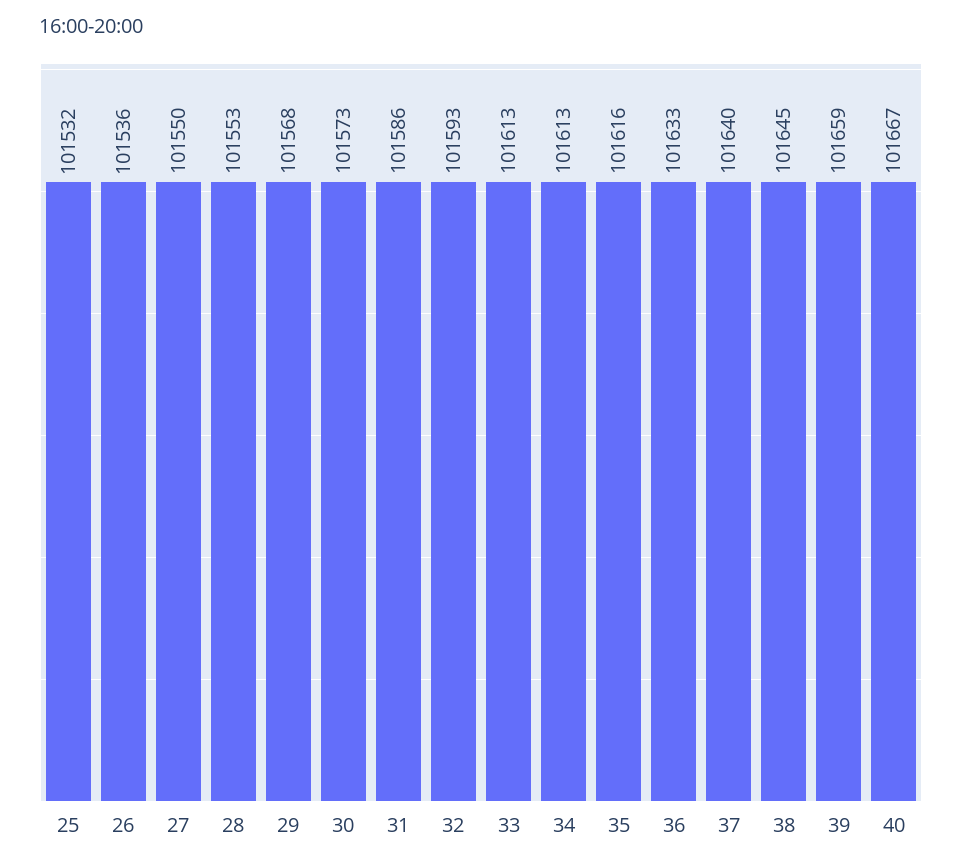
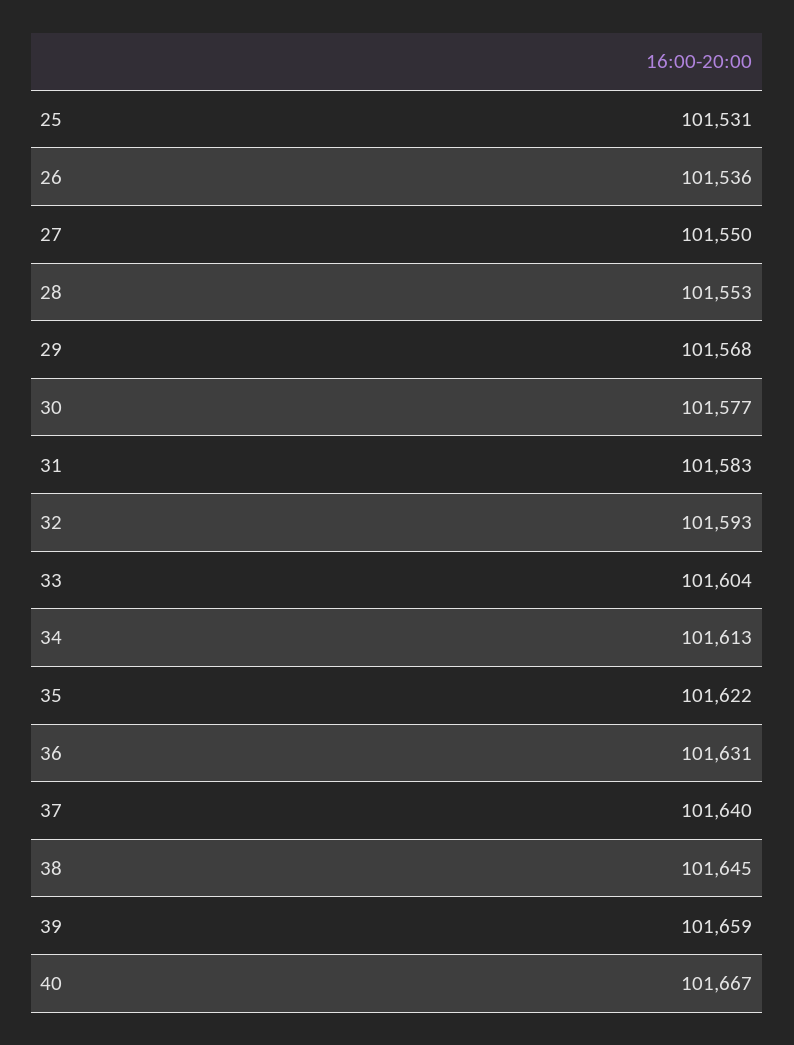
25: 101532 -> 101531
30: 101573 -> 101577
31: 101586 -> 101583
33: 101613 -> 101604
35: 101616 -> 101622
36: 101633 -> 101631

